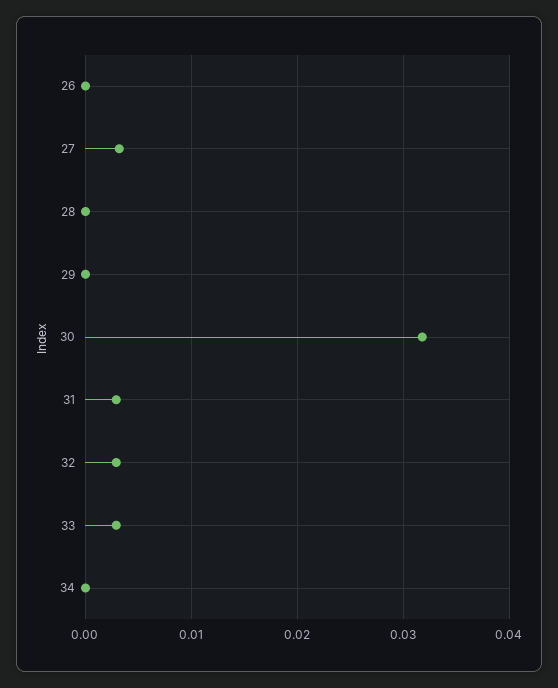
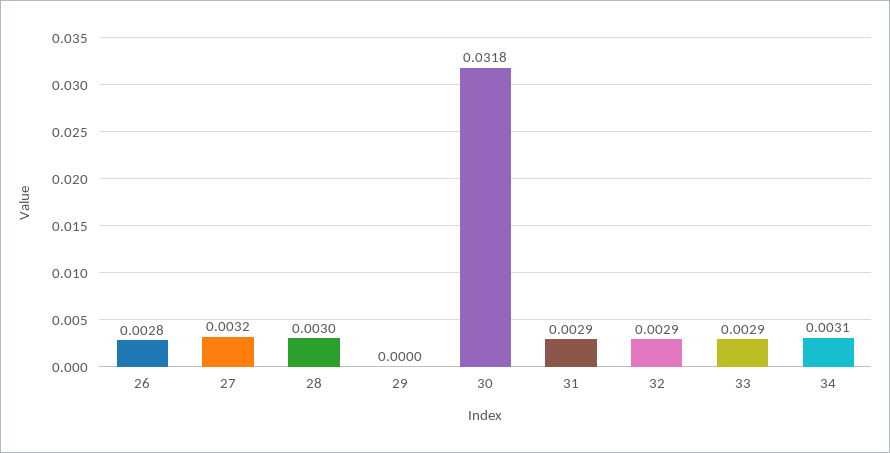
26: 0 -> 0.0028
28: 0 -> 0.003
34: 0 -> 0.0031

